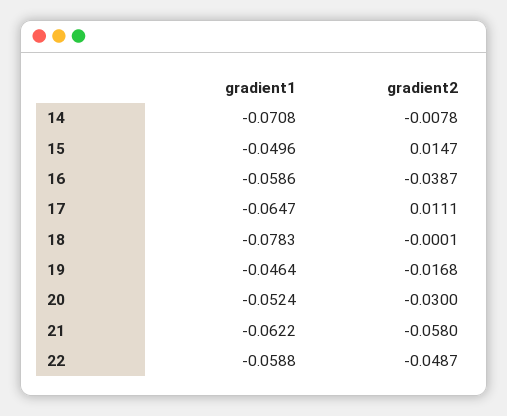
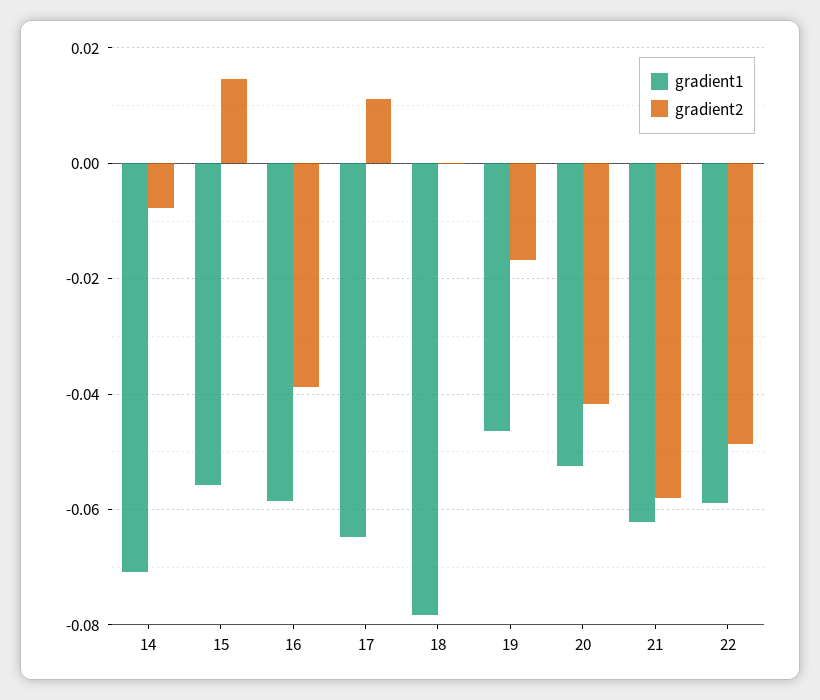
gradient1, 15: -0.0496 -> -0.056
gradient2, 20: -0.03 -> -0.042

